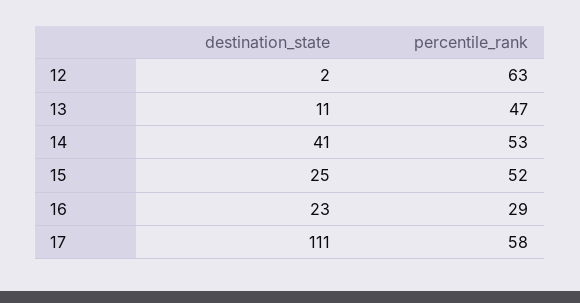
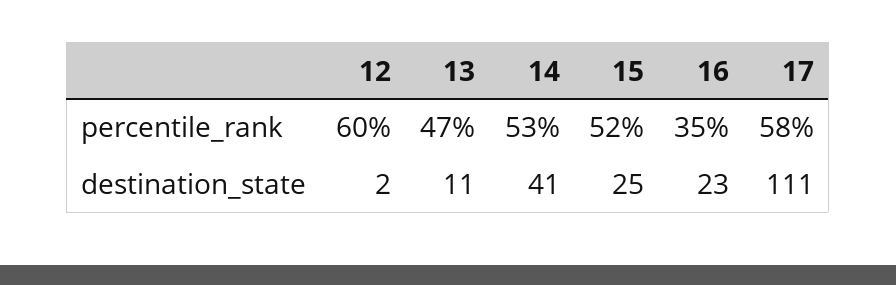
percentile_rank, 12: 63 -> 60
percentile_rank, 16: 29 -> 35

